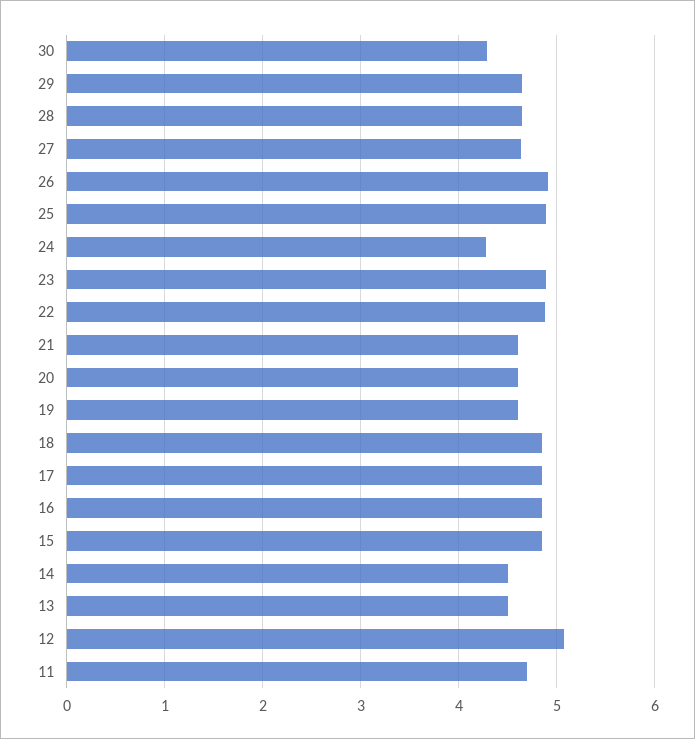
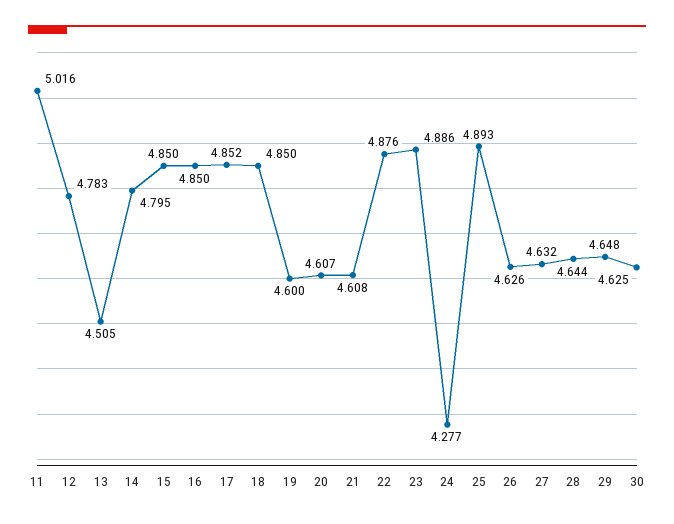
30: 4.3 -> 4.625
26: 4.9 -> 4.626
14: 4.5 -> 4.795
12: 5.1 -> 4.783
11: 4.7 -> 5.016

